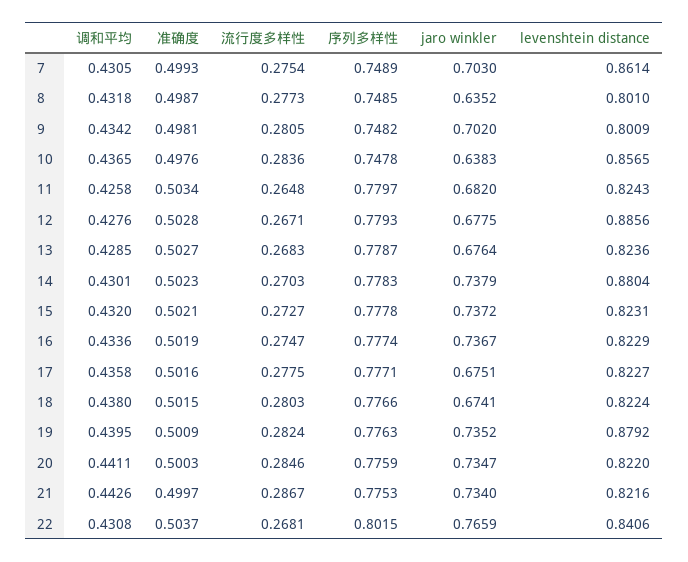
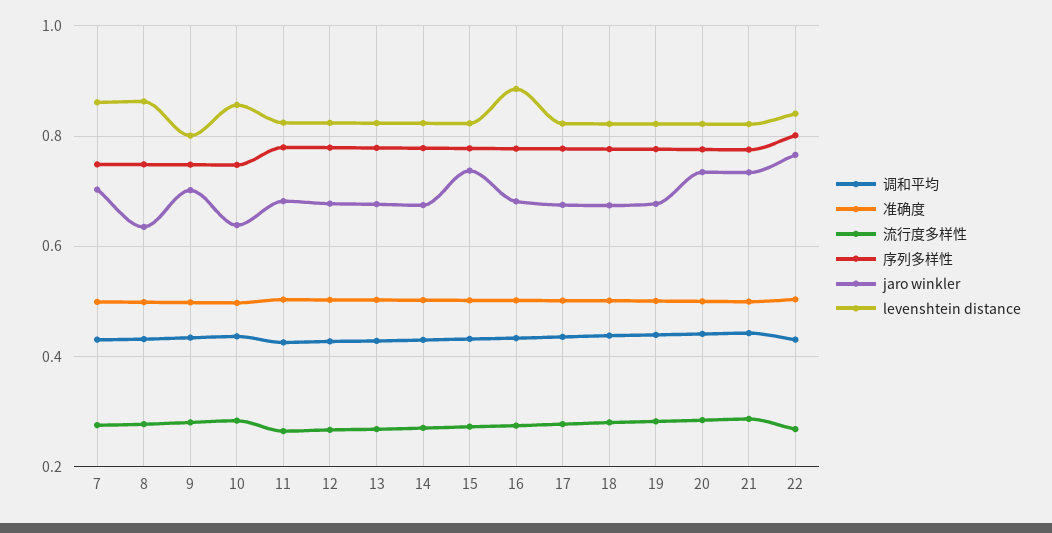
levenshtein distance, 8: 0.801 -> 0.86
levenshtein distance, 12: 0.8856 -> 0.82
jaro winkler, 14: 0.7379 -> 0.68
levenshtein distance, 14: 0.8804 -> 0.82
jaro winkler, 16: 0.7367 -> 0.68
levenshtein distance, 16: 0.8229 -> 0.88
jaro winkler, 19: 0.7352 -> 0.68
levenshtein distance, 19: 0.8792 -> 0.82

